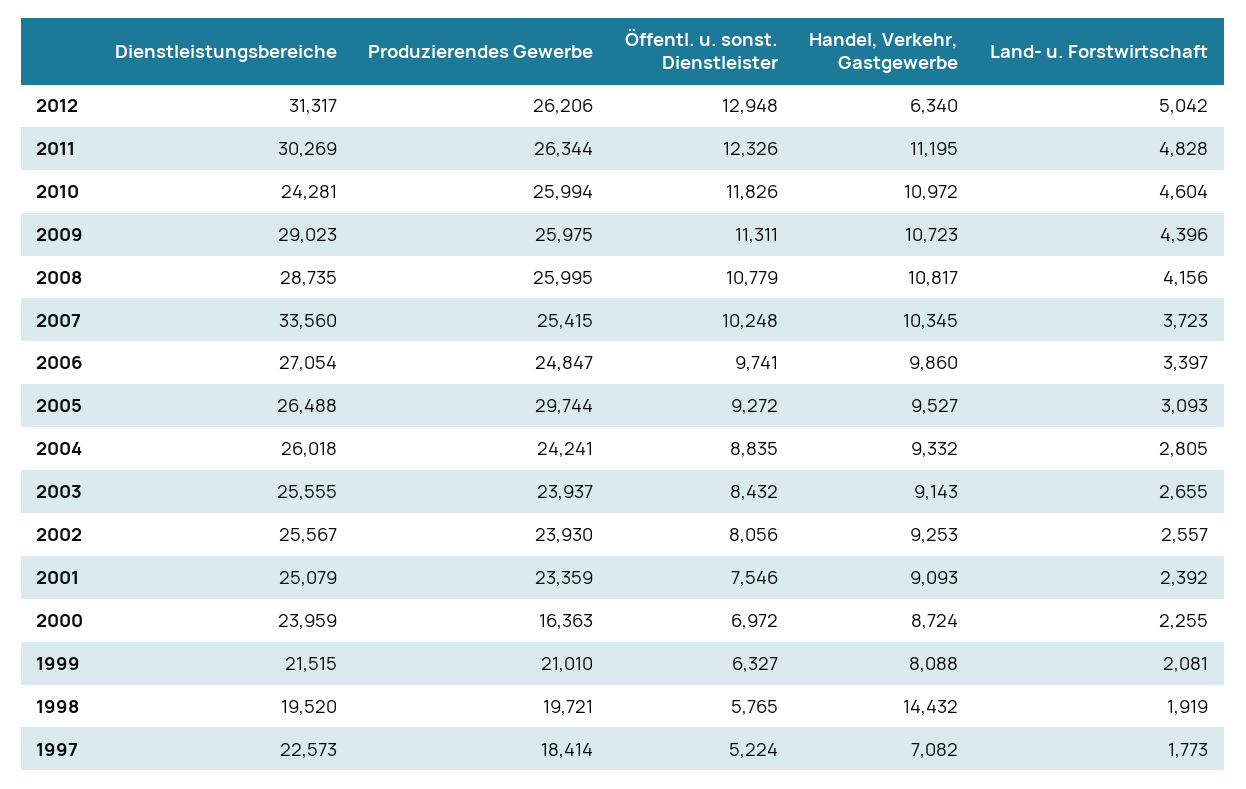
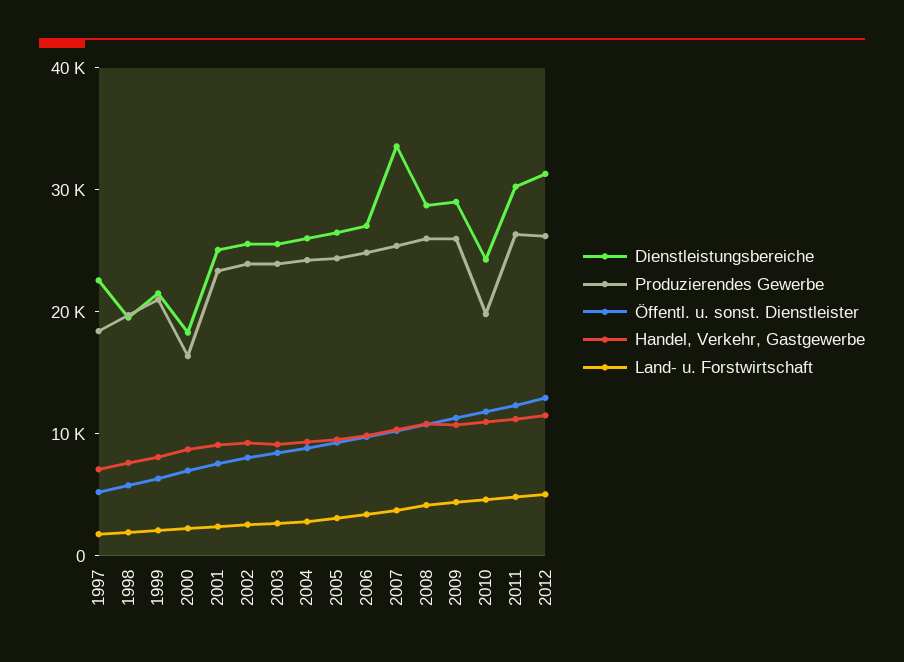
Handel, Verkehr, Gastgewerbe, 2012: 6340 -> 12000
Produzierendes Gewerbe, 2010: 25994 -> 20000
Produzierendes Gewerbe, 2005: 29744 -> 24000
Dienstleistungsbereiche, 2000: 23959 -> 18000
Handel, Verkehr, Gastgewerbe, 1998: 14432 -> 8000

